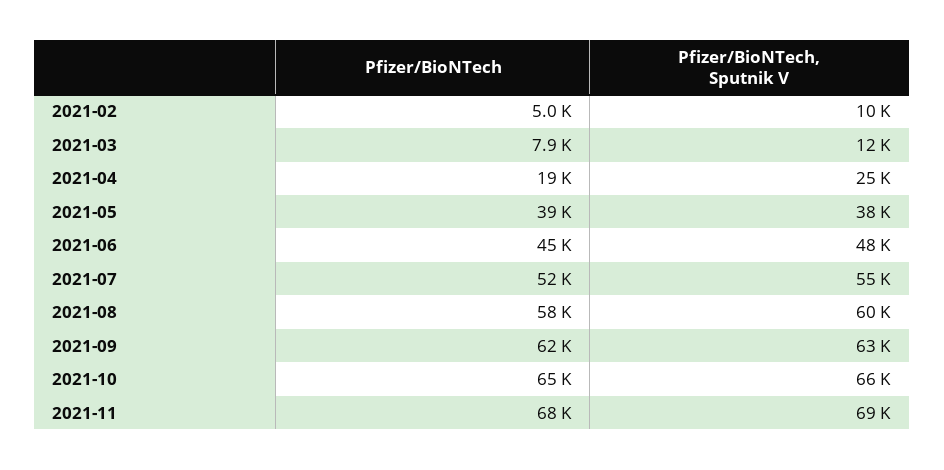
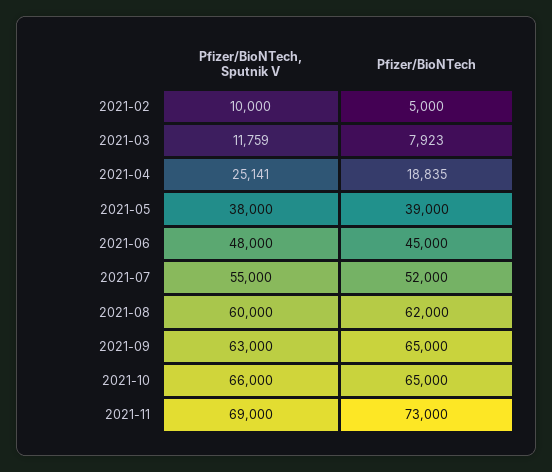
Pfizer/BioNTech, 2021-08: 58000 -> 62000
Pfizer/BioNTech, 2021-09: 62000 -> 65000
Pfizer/BioNTech, 2021-11: 68000 -> 73000

